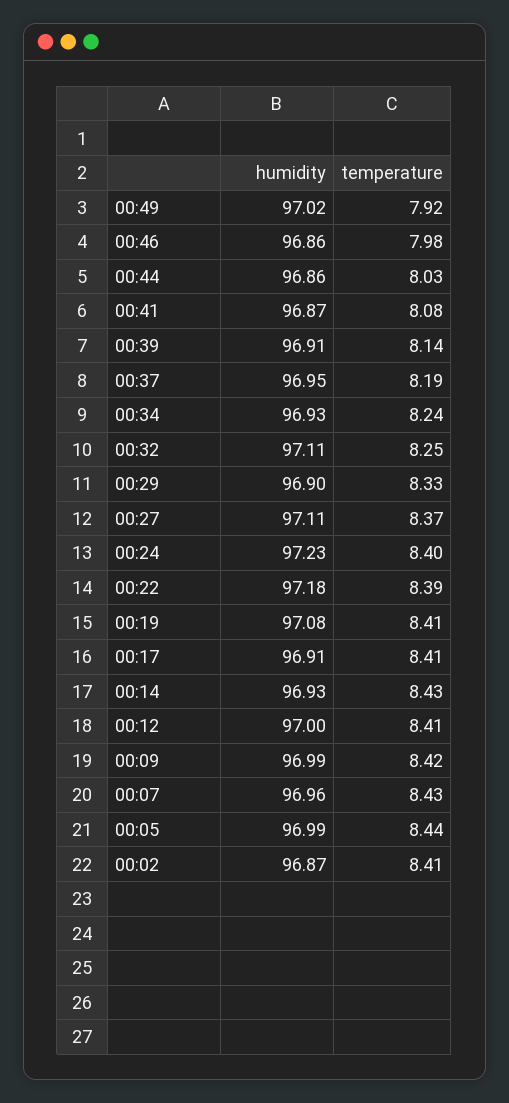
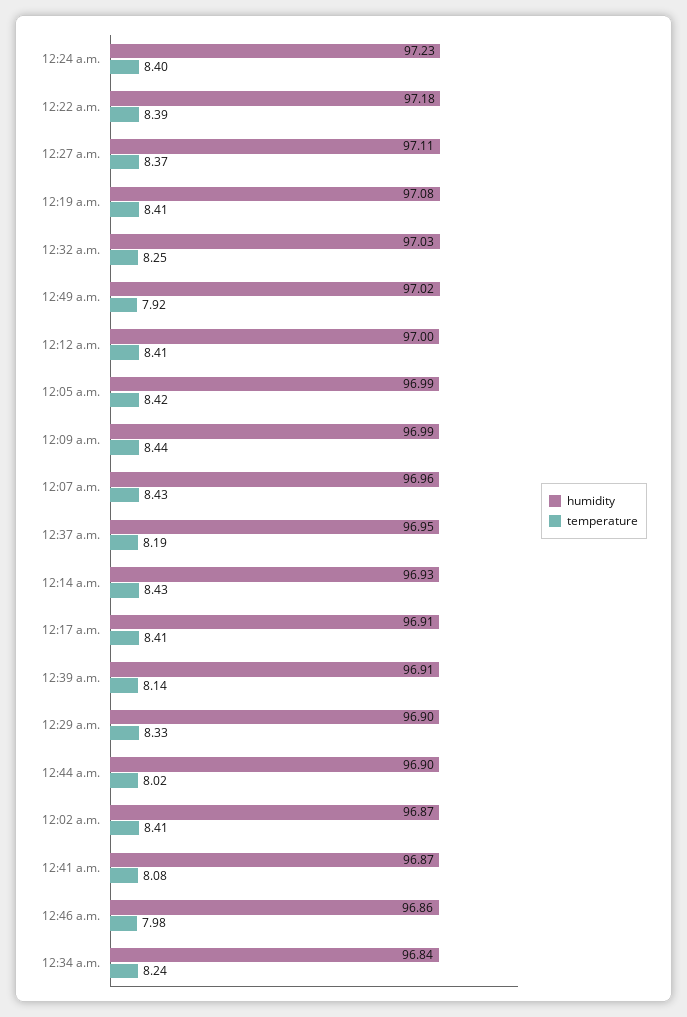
humidity, 00:44: 96.86 -> 96.9
temperature, 00:44: 8.03 -> 8.02
humidity, 00:34: 96.93 -> 96.84
humidity, 00:32: 97.11 -> 97.03
temperature, 00:09: 8.42 -> 8.44
temperature, 00:05: 8.44 -> 8.42

